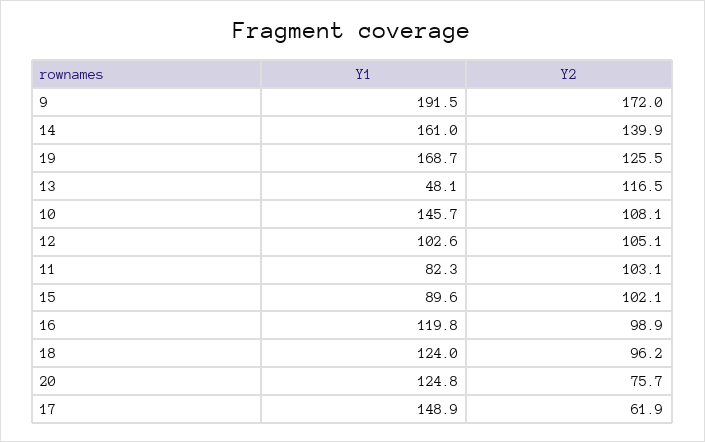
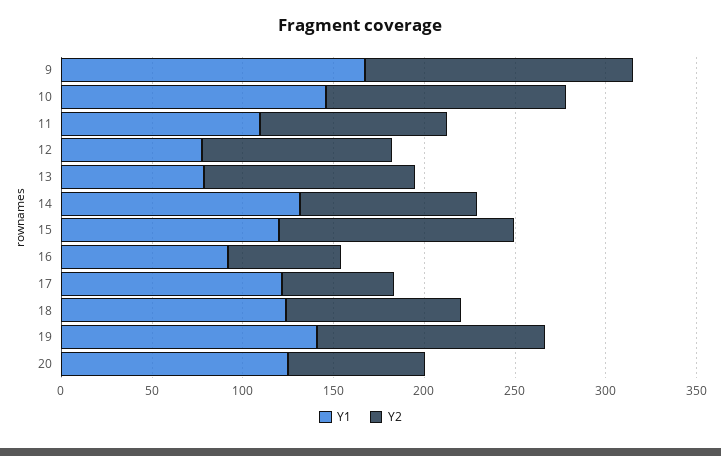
Y1, 9: 191.5 -> 170
Y2, 9: 172 -> 150
Y1, 14: 161 -> 130
Y2, 14: 139.9 -> 100
Y1, 19: 168.7 -> 140
Y1, 13: 48.1 -> 80
Y2, 10: 108.1 -> 130
Y1, 12: 102.6 -> 80
Y1, 11: 82.3 -> 110
Y1, 15: 89.6 -> 120
Y2, 15: 102.1 -> 130
Y1, 16: 119.8 -> 90
Y2, 16: 98.9 -> 60
Y1, 17: 148.9 -> 120

